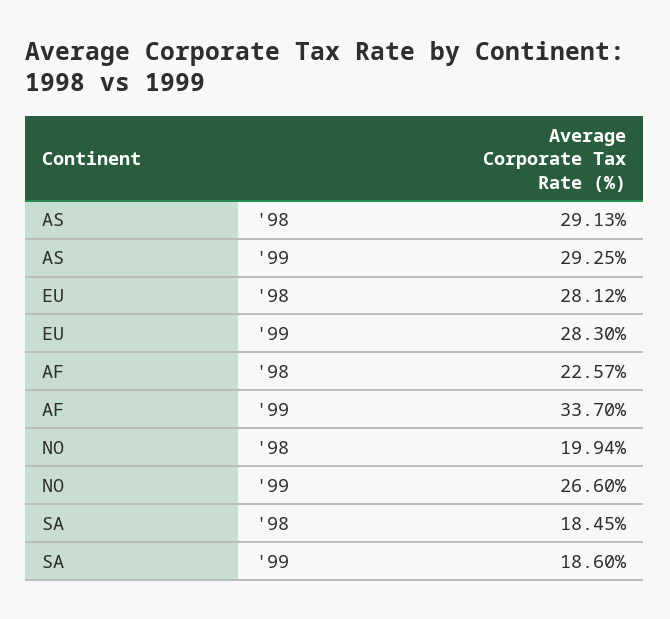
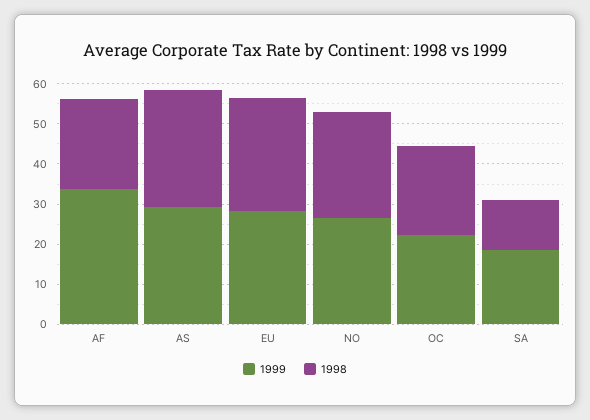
'98, NO: 19.94 -> 26
'98, SA: 18.45 -> 12
'99, OC: none -> 22
'98, OC: none -> 22

